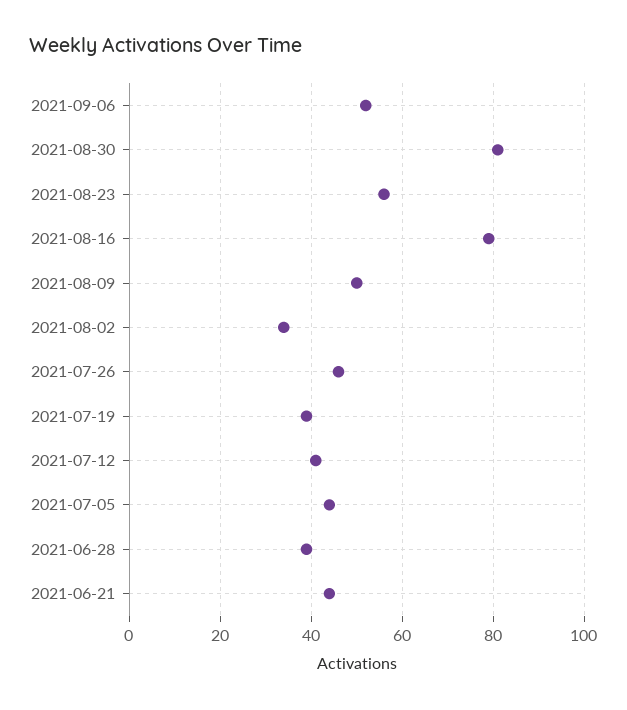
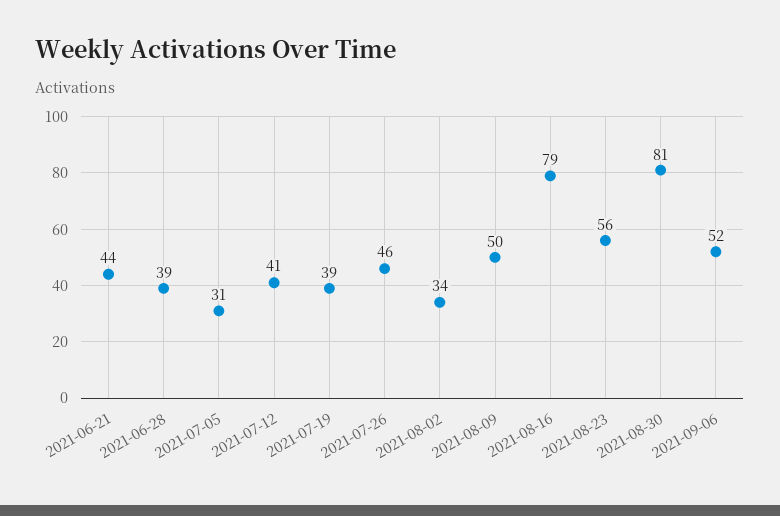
2021-07-05: 45 -> 31

